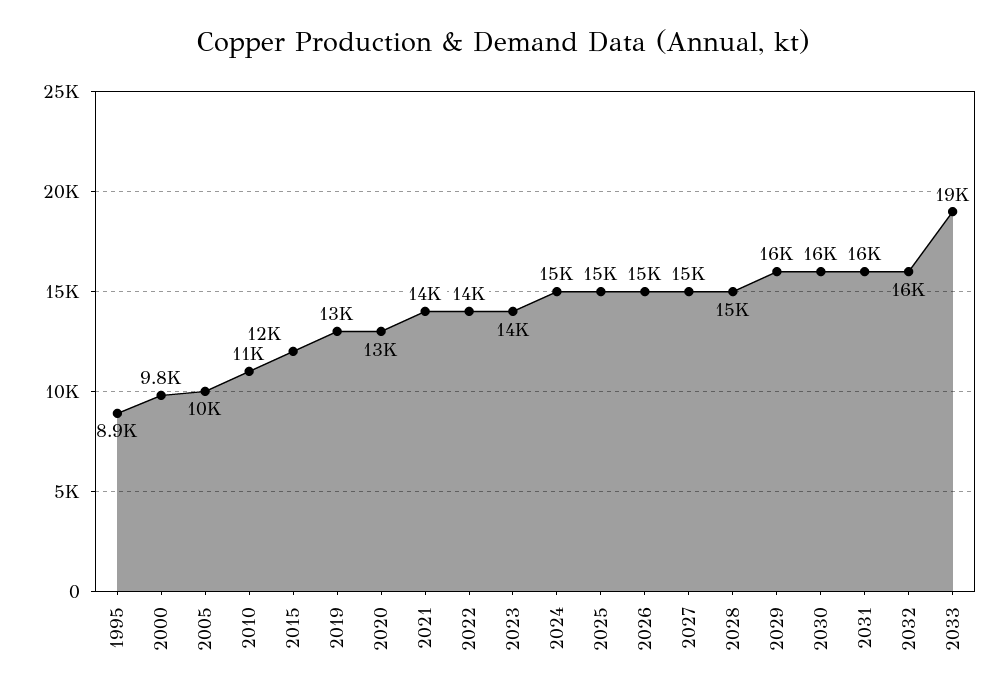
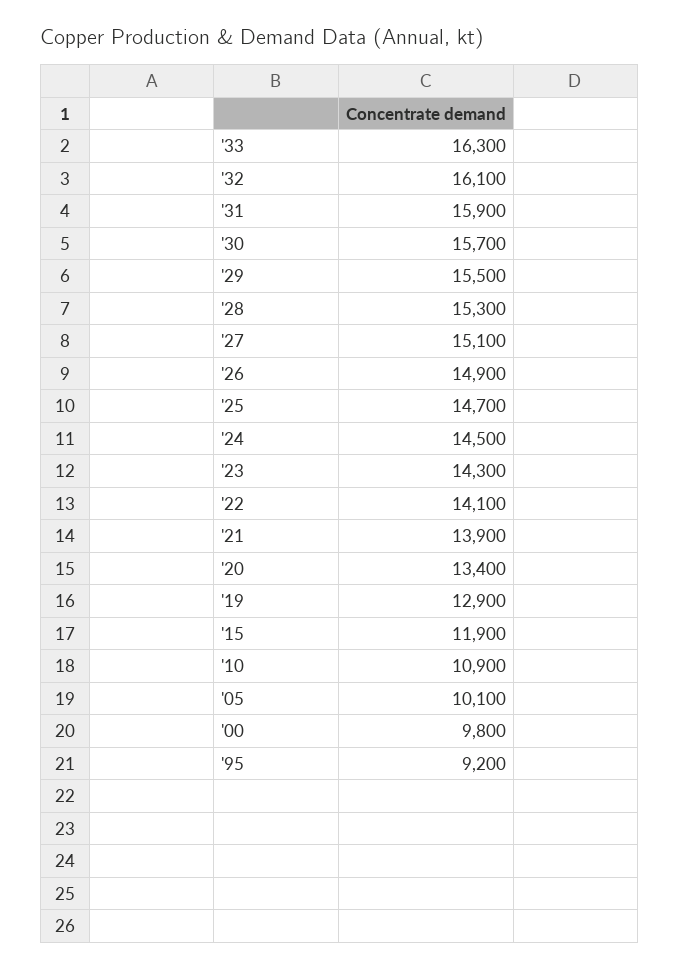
1995: 8900 -> 9200
2033: 19000 -> 16300

